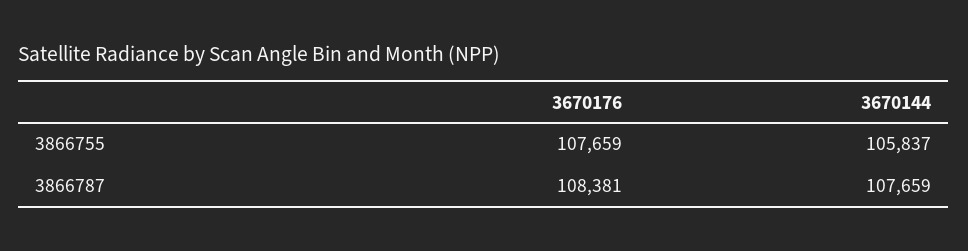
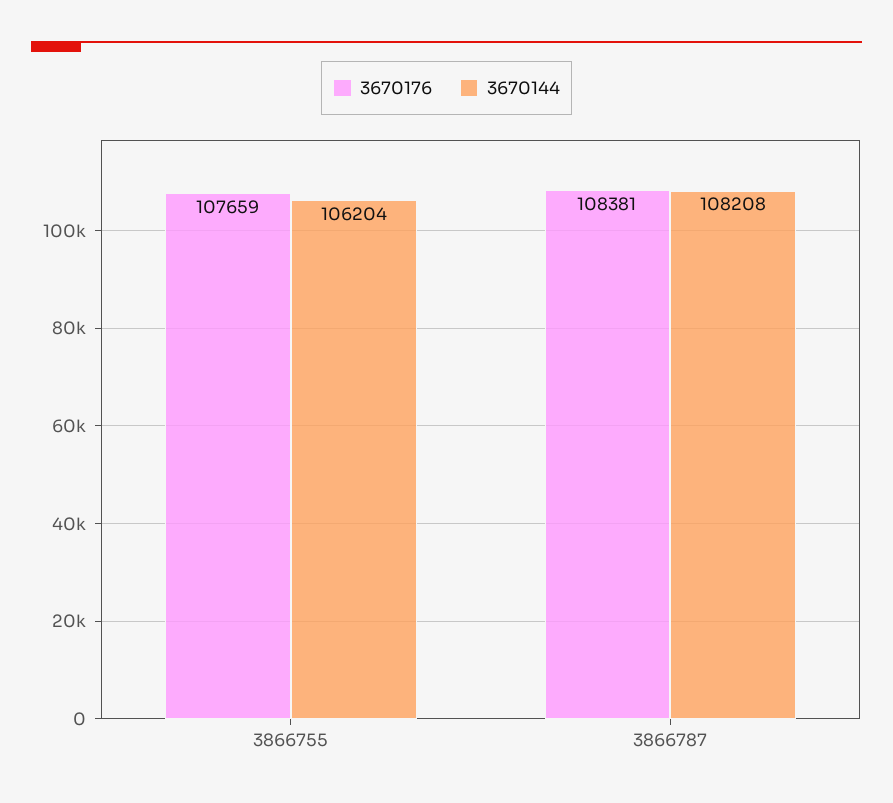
3670144, 3866755: 105837 -> 106204
3670144, 3866787: 107659 -> 108208

